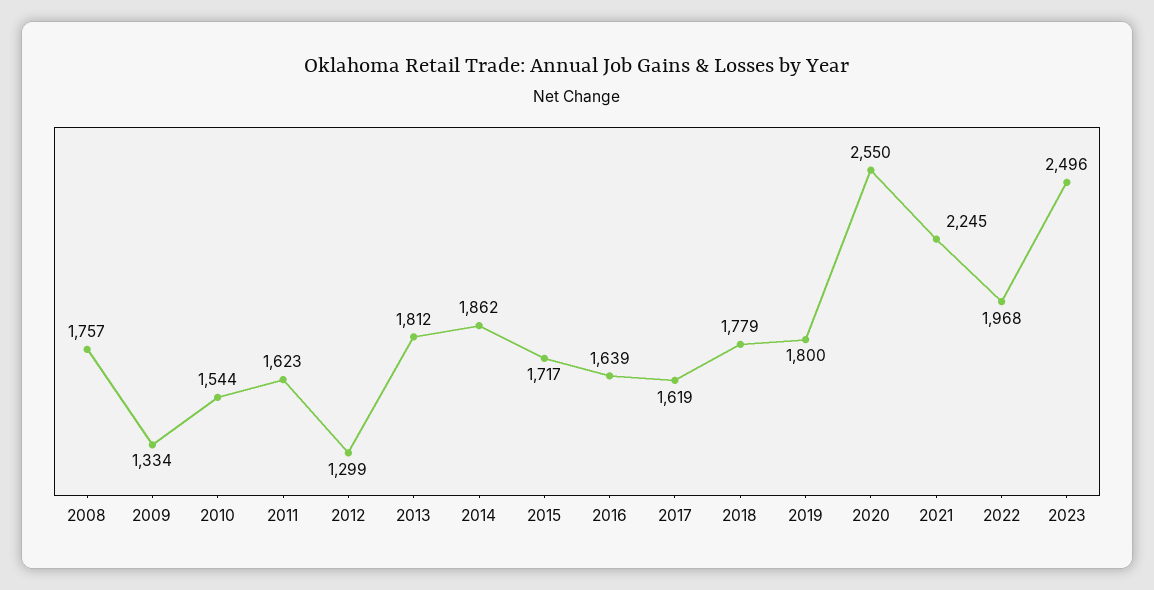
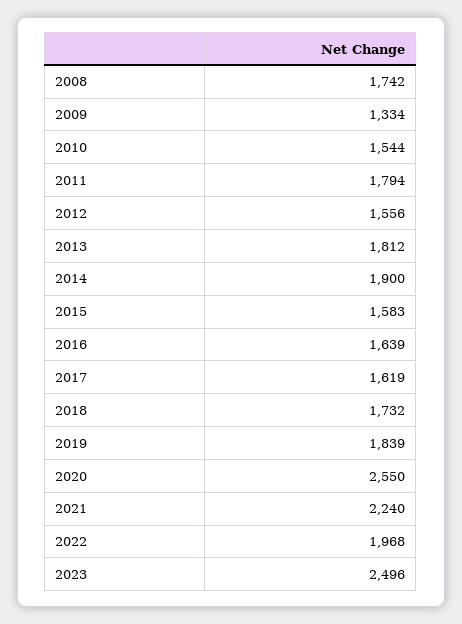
2008: 1757 -> 1742
2011: 1623 -> 1794
2012: 1299 -> 1556
2014: 1862 -> 1900
2015: 1717 -> 1583
2018: 1779 -> 1732
2019: 1800 -> 1839
2021: 2245 -> 2240

